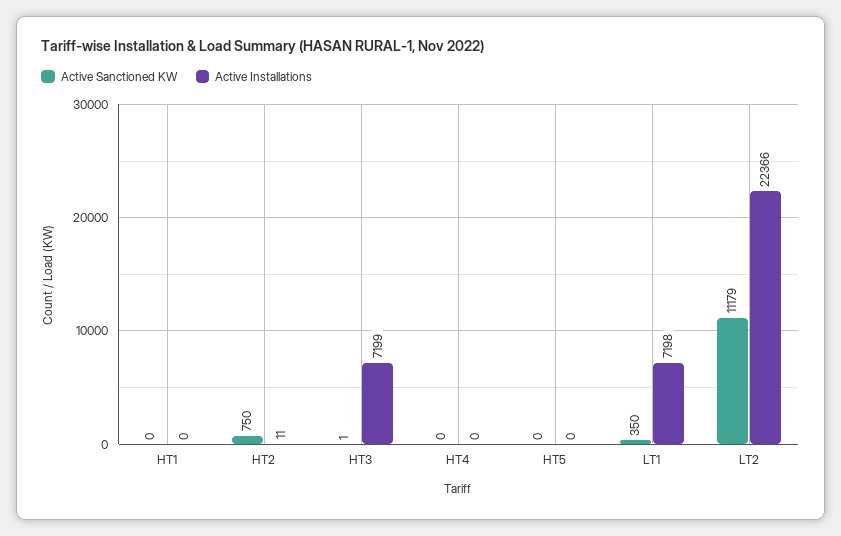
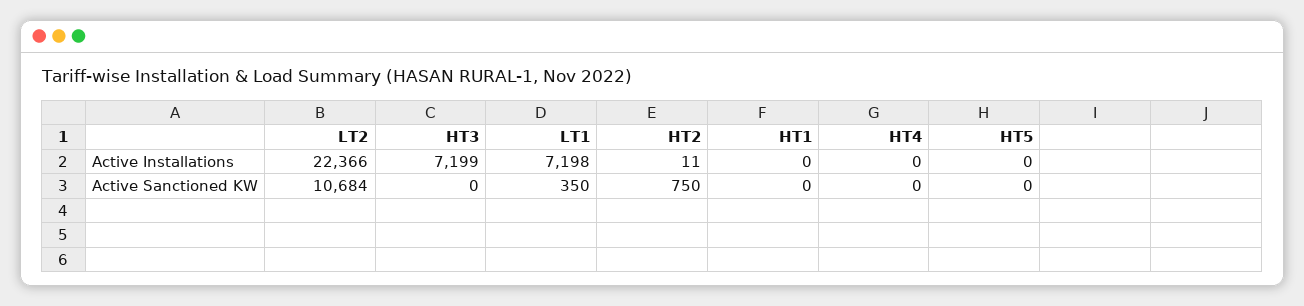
Active Sanctioned KW, HT3: 1 -> 0
Active Sanctioned KW, LT2: 11179 -> 10684

